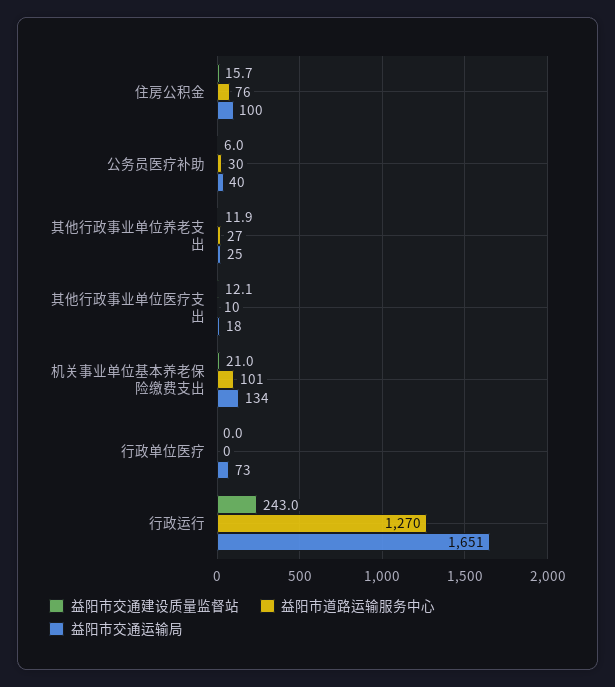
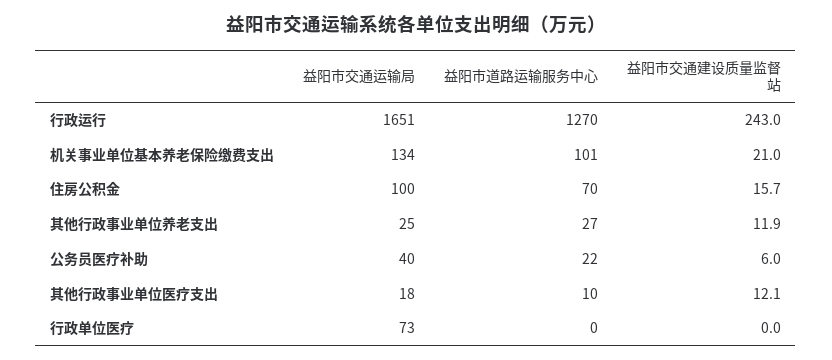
益阳市道路运输服务中心, 住房公积金: 76 -> 70
益阳市道路运输服务中心, 公务员医疗补助: 30 -> 22

